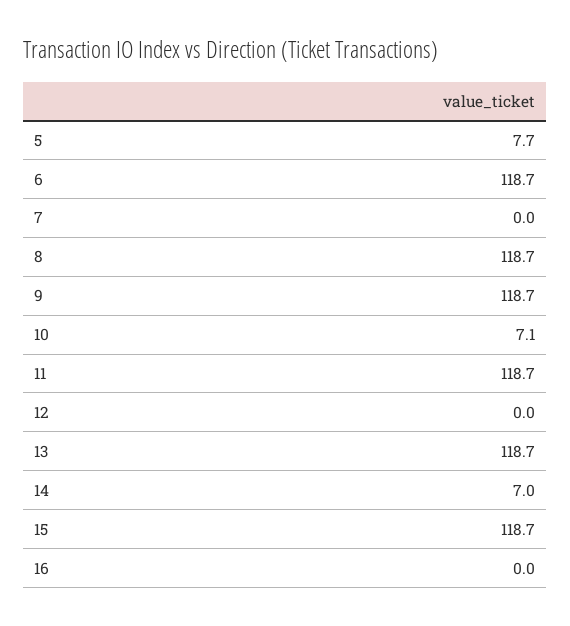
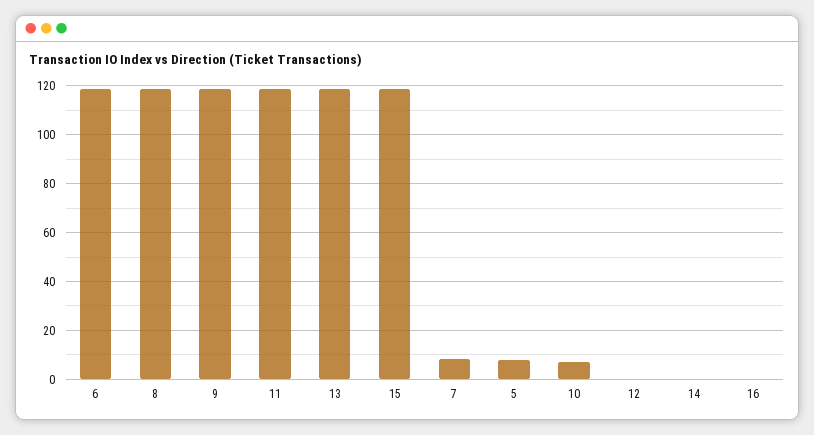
7: 0 -> 7.5
14: 7 -> 0

